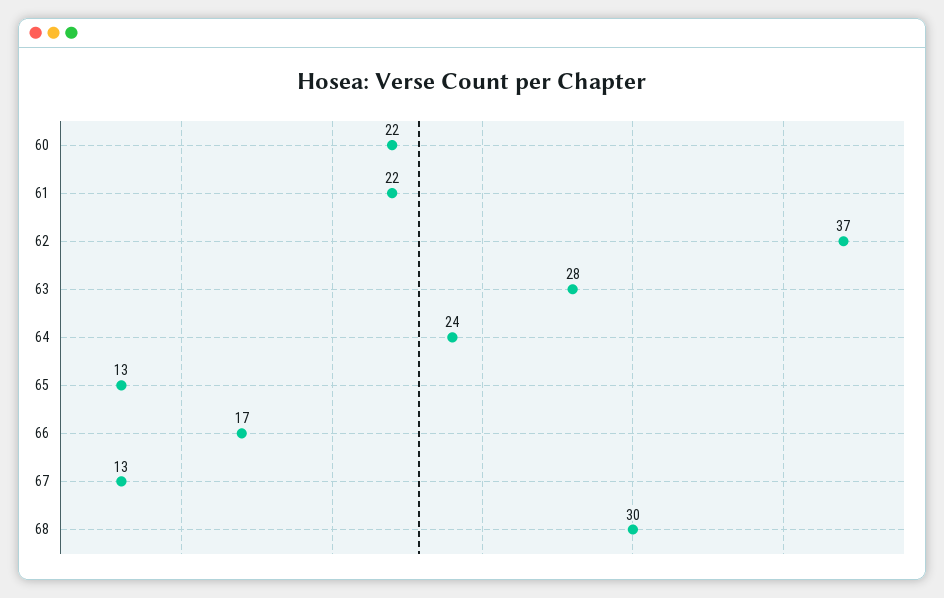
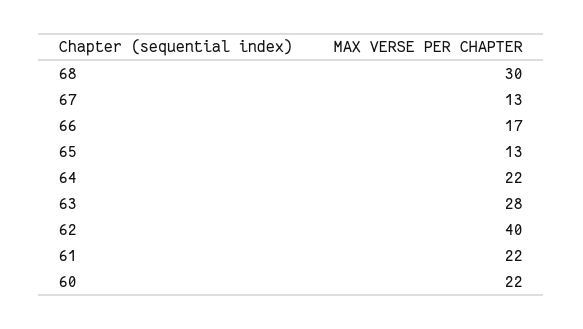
62: 37 -> 40
64: 24 -> 22

